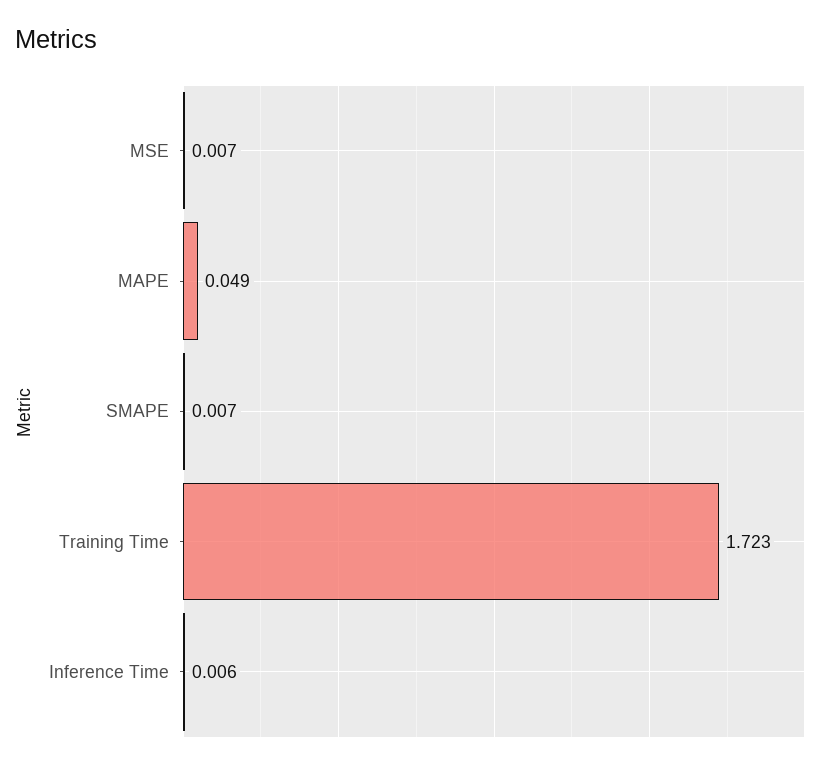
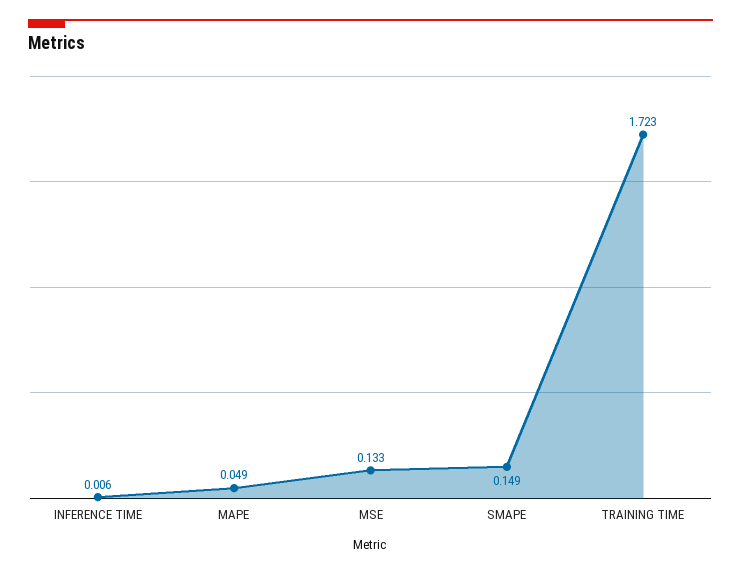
MSE: 0.007 -> 0.133
SMAPE: 0.007 -> 0.149

